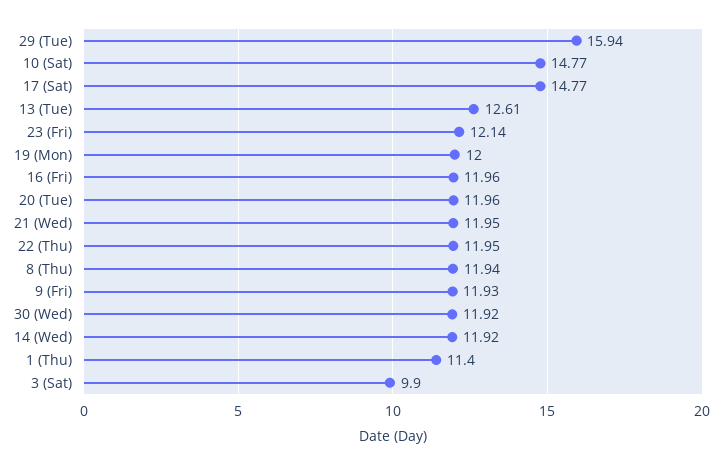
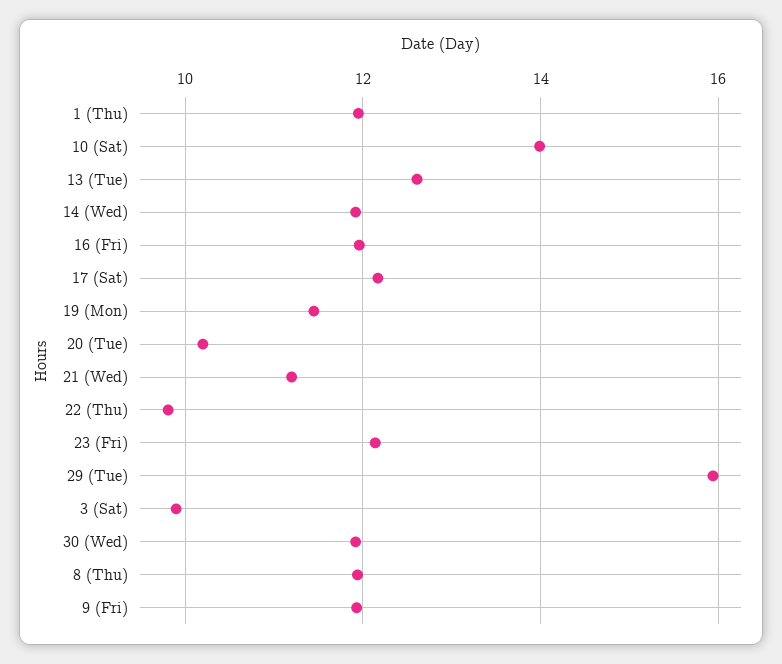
10 (Sat): 14.77 -> 14
17 (Sat): 14.77 -> 12.2
19 (Mon): 12 -> 11.4
20 (Tue): 11.96 -> 10.2
21 (Wed): 11.95 -> 11.2
22 (Thu): 11.95 -> 9.8
1 (Thu): 11.4 -> 12

